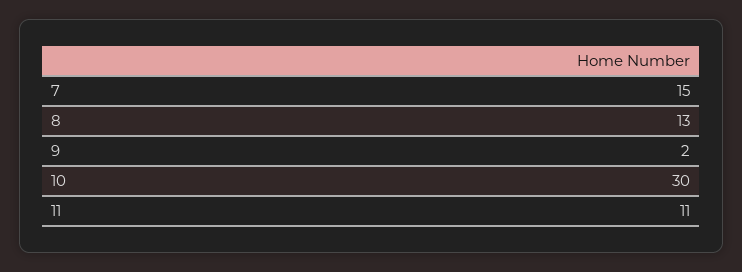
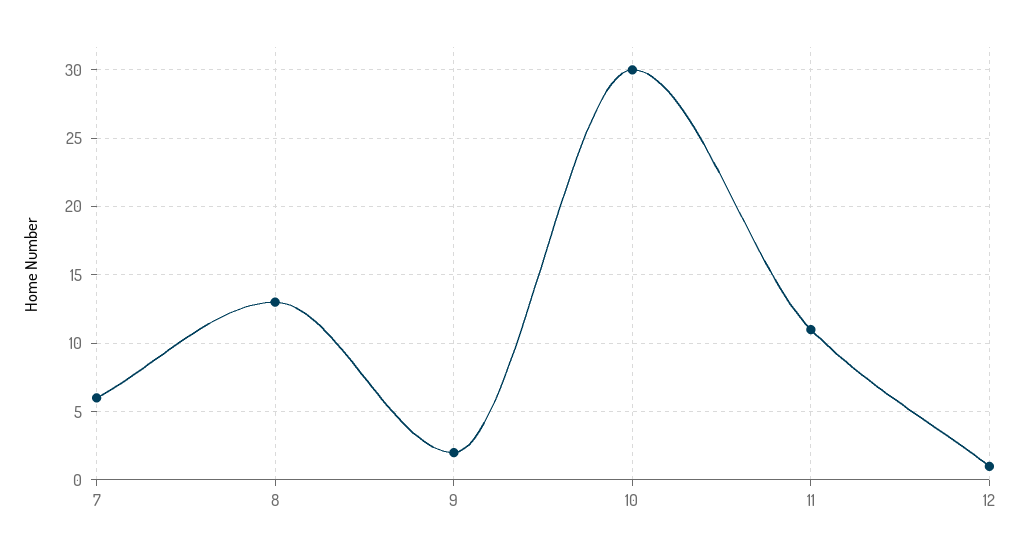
7: 15 -> 6
12: none -> 1

